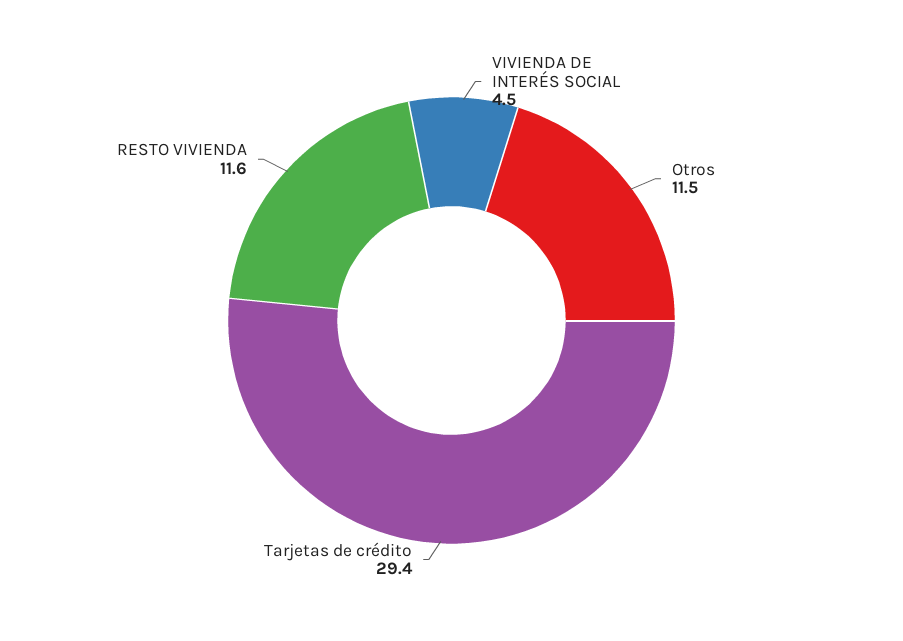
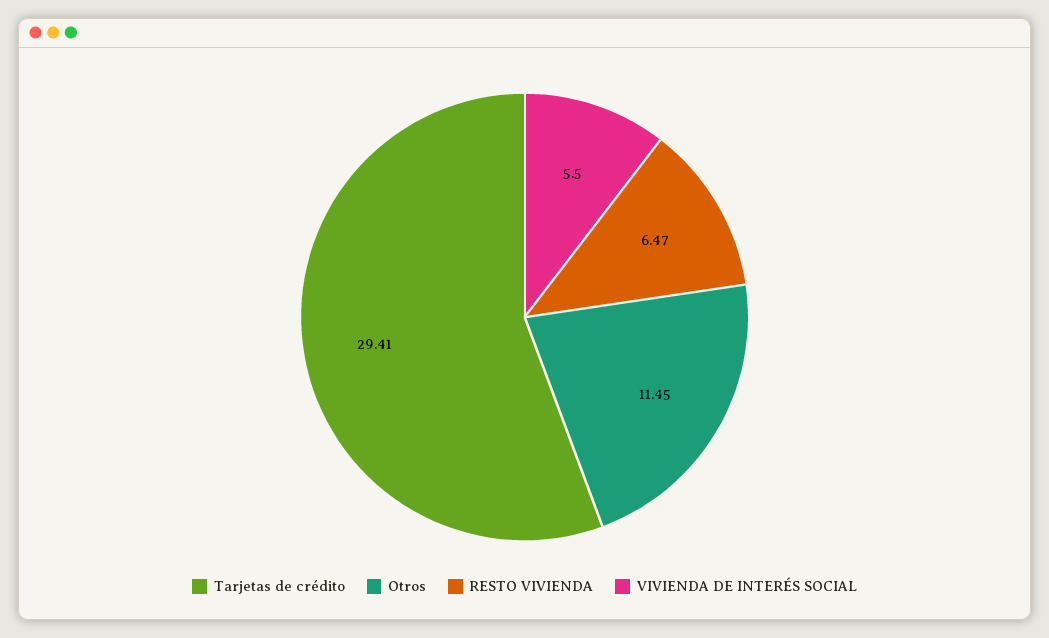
VIVIENDA DE INTERÉS SOCIAL: 4.5 -> 5.5
RESTO VIVIENDA: 11.6 -> 6.47

